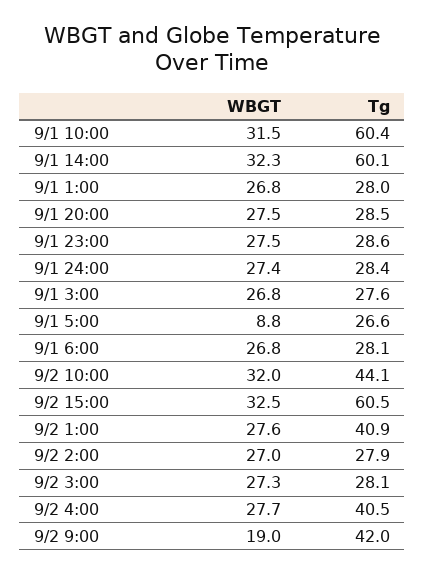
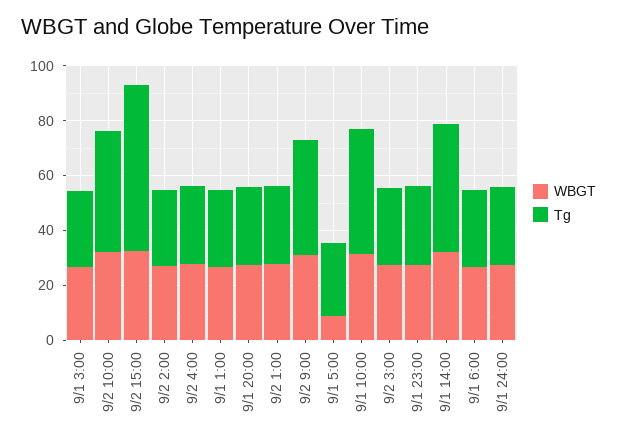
Tg, 9/1 10:00: 60.4 -> 45
Tg, 9/1 14:00: 60.1 -> 45
Tg, 9/2 1:00: 40.9 -> 30
Tg, 9/2 4:00: 40.5 -> 30
WBGT, 9/2 9:00: 19 -> 30

